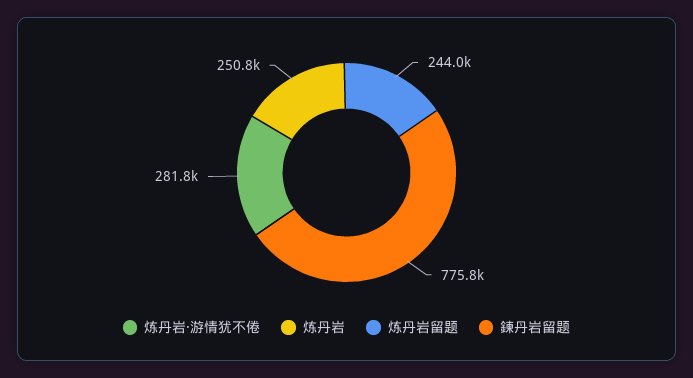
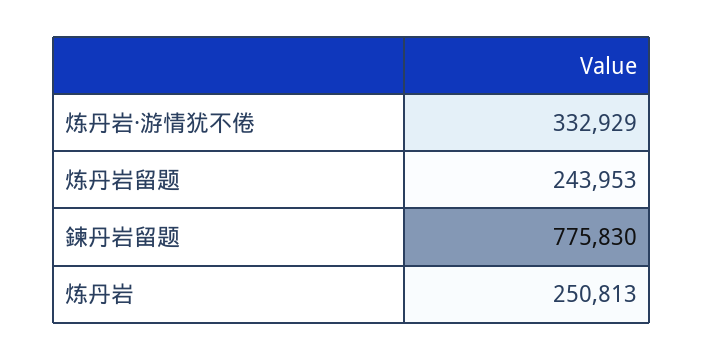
炼丹岩·游情犹不倦: 281800 -> 332929

